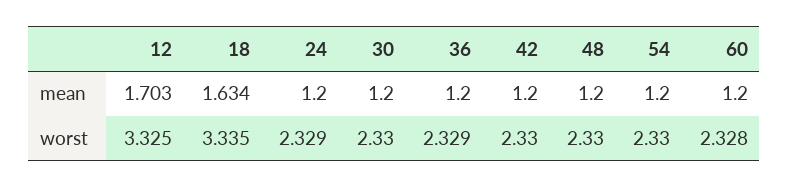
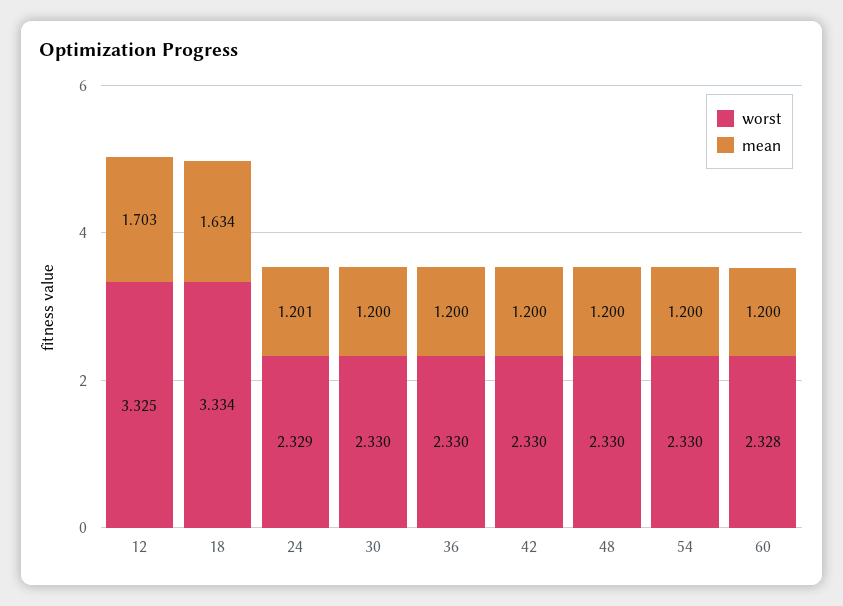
mean, 24: 1.2 -> 1.201
worst, 18: 3.335 -> 3.334
worst, 36: 2.329 -> 2.33

